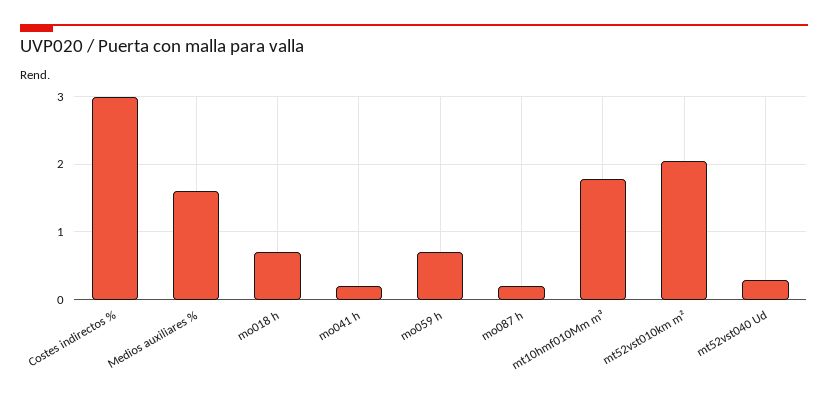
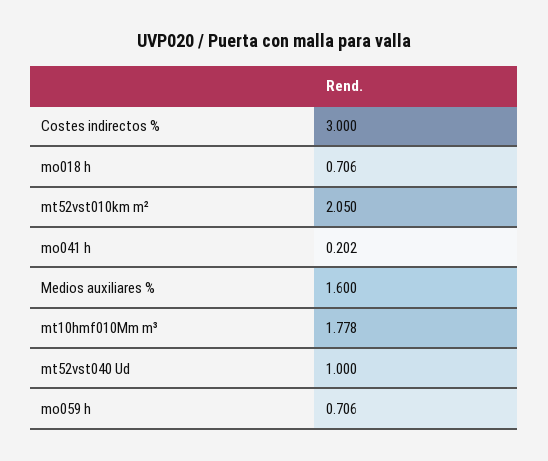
mo087 h: 0.2 -> none
mt52vst040 Ud: 0.3 -> 1

